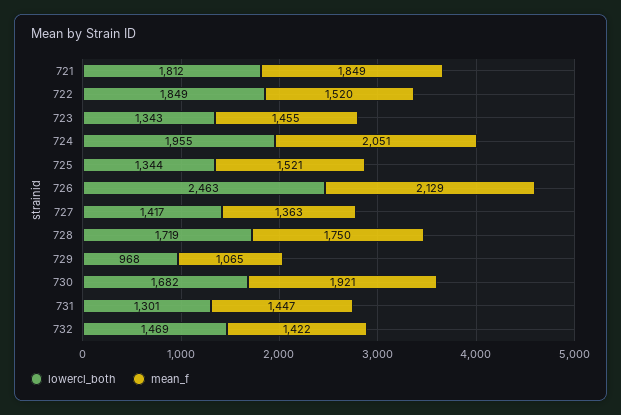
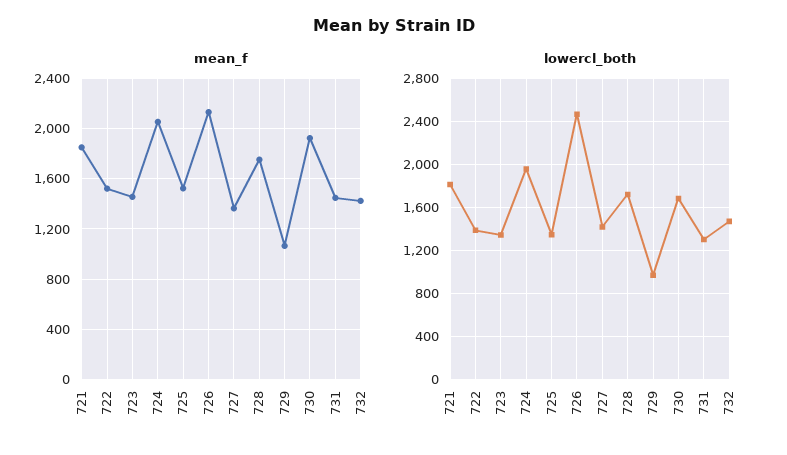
lowercl_both, 722: 1849 -> 1400

